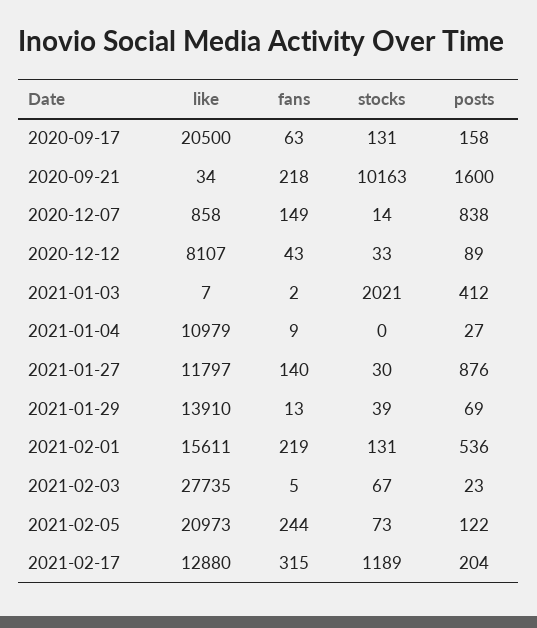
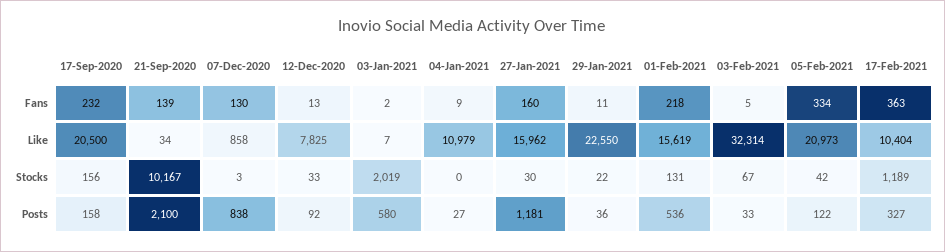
fans, 2020-09-17: 63 -> 232
stocks, 2020-09-17: 131 -> 156
fans, 2020-09-21: 218 -> 139
stocks, 2020-09-21: 10163 -> 10167
posts, 2020-09-21: 1600 -> 2100
fans, 2020-12-07: 149 -> 130
stocks, 2020-12-07: 14 -> 3
like, 2020-12-12: 8107 -> 7825
fans, 2020-12-12: 43 -> 13
posts, 2020-12-12: 89 -> 92
stocks, 2021-01-03: 2021 -> 2019
posts, 2021-01-03: 412 -> 580
like, 2021-01-27: 11797 -> 15962
fans, 2021-01-27: 140 -> 160
posts, 2021-01-27: 876 -> 1181
like, 2021-01-29: 13910 -> 22550
fans, 2021-01-29: 13 -> 11
stocks, 2021-01-29: 39 -> 22
posts, 2021-01-29: 69 -> 36
like, 2021-02-01: 15611 -> 15619
fans, 2021-02-01: 219 -> 218
like, 2021-02-03: 27735 -> 32314
posts, 2021-02-03: 23 -> 33
fans, 2021-02-05: 244 -> 334
stocks, 2021-02-05: 73 -> 42
like, 2021-02-17: 12880 -> 10404
fans, 2021-02-17: 315 -> 363
posts, 2021-02-17: 204 -> 327

